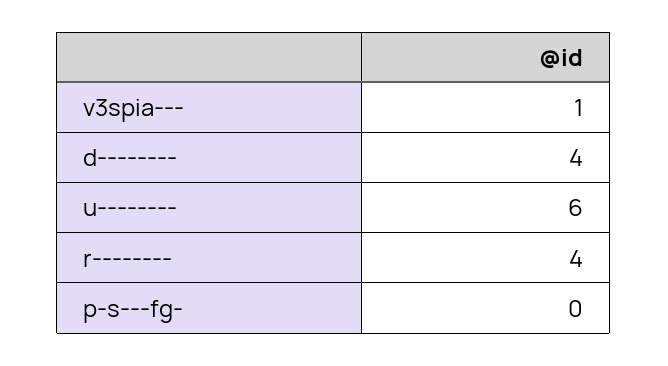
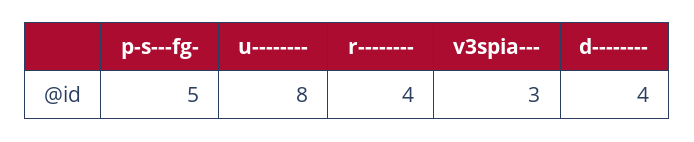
v3spia---: 1 -> 3
u--------: 6 -> 8
p-s---fg-: 0 -> 5

